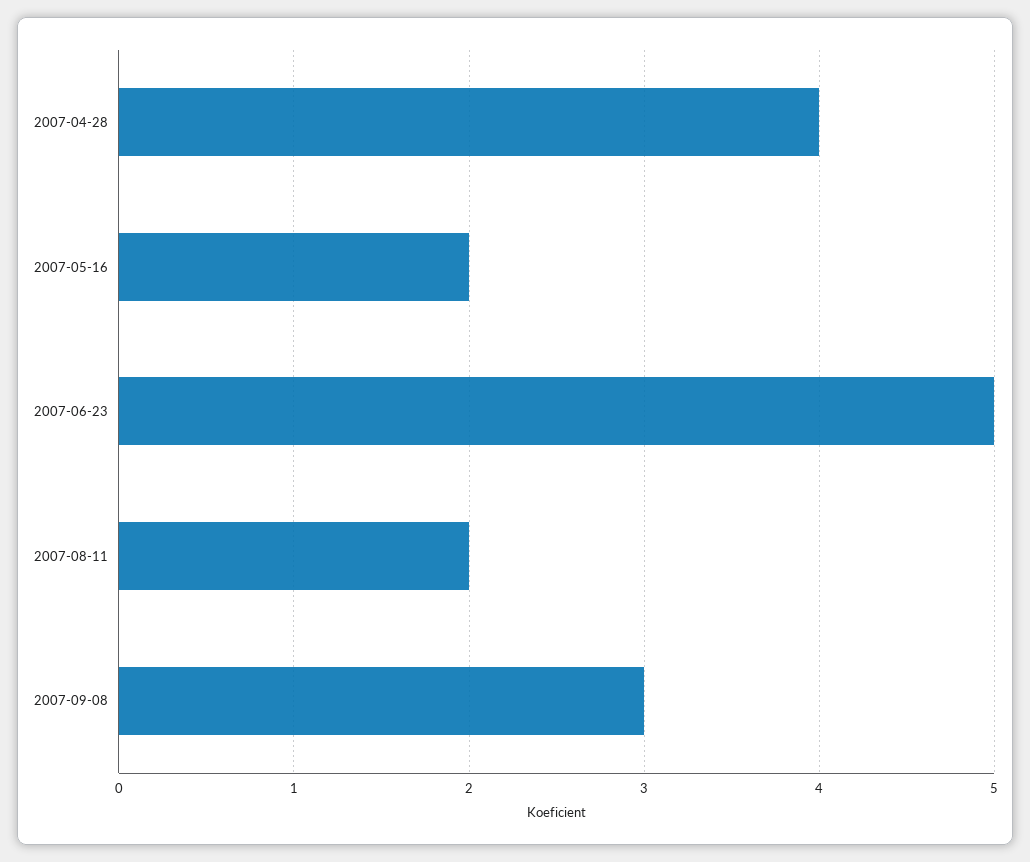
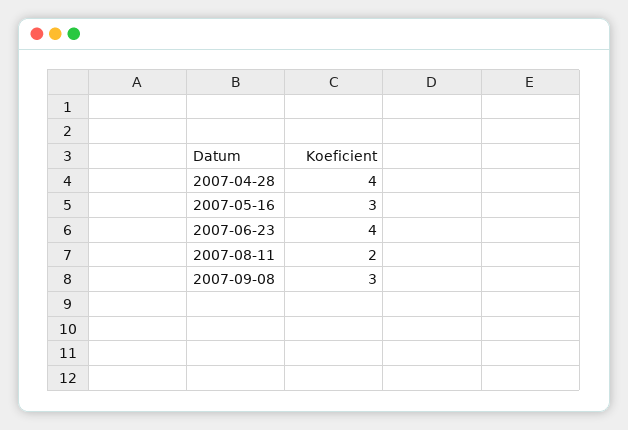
2007-05-16: 2 -> 3
2007-06-23: 5 -> 4

